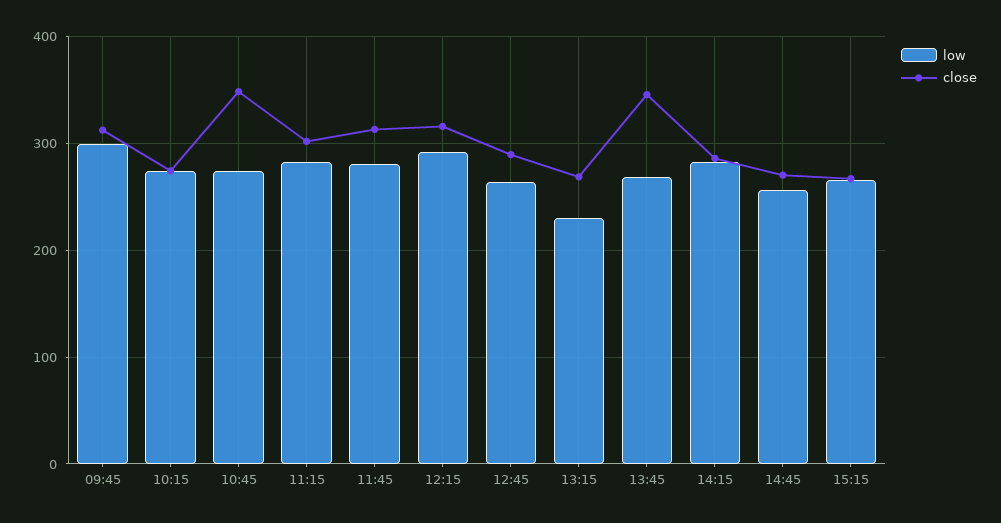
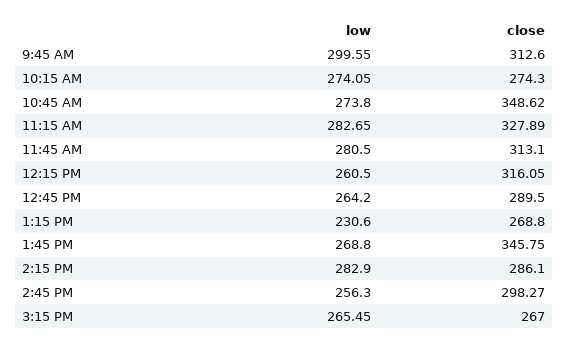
close, 11:15: 300 -> 327.89
low, 12:15: 290 -> 260.5
close, 14:45: 270 -> 298.27

